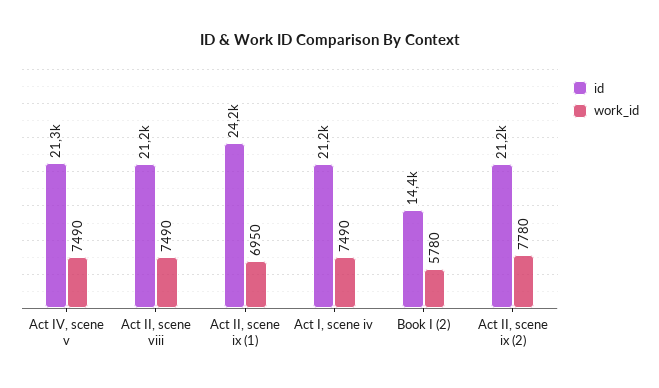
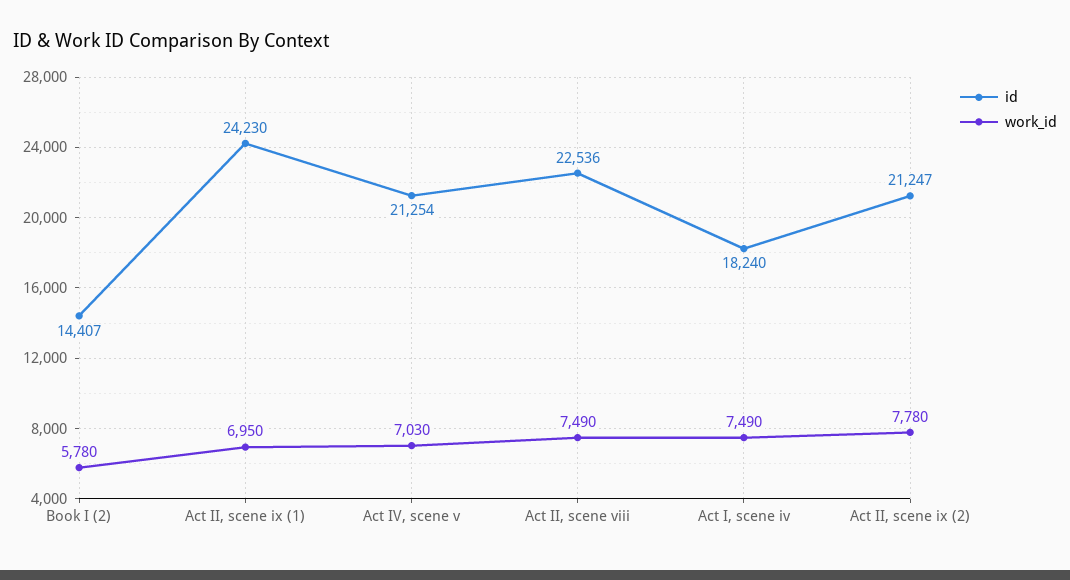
work_id, Act IV, scene v: 7490 -> 7030
id, Act II, scene viii: 21200 -> 22536
id, Act I, scene iv: 21200 -> 18240

